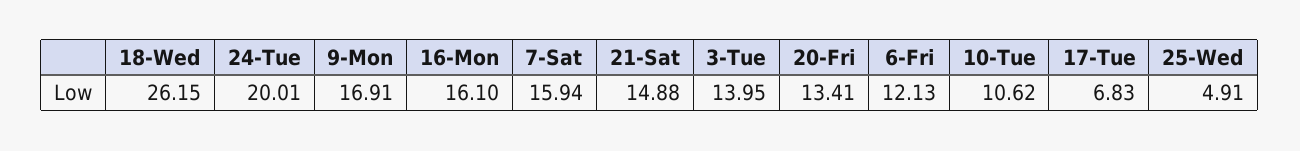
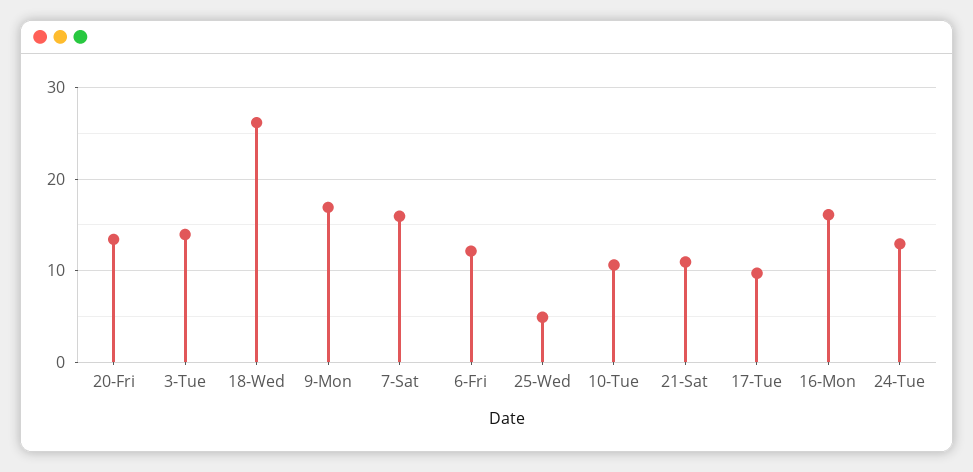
24-Tue: 20.01 -> 13
21-Sat: 14.88 -> 11
17-Tue: 6.83 -> 10

